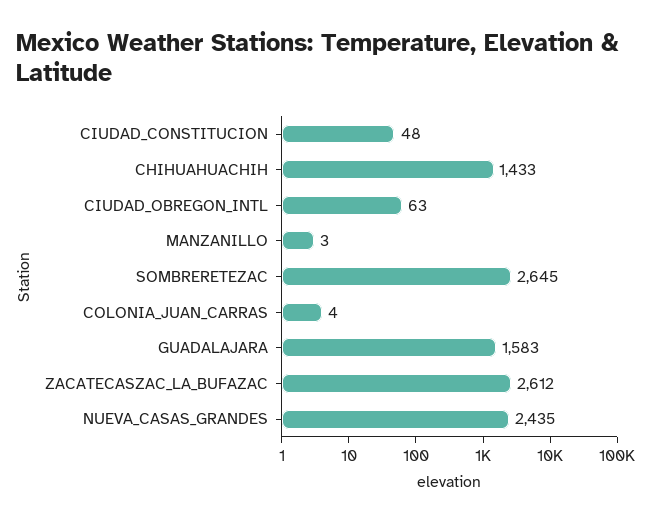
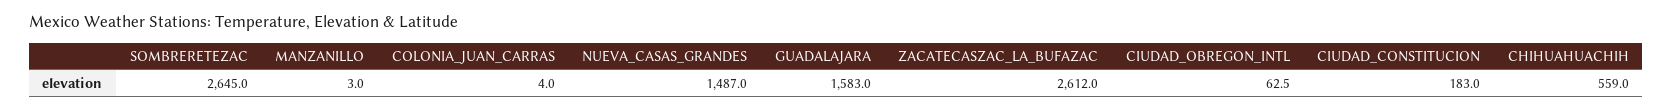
CIUDAD_CONSTITUCION: 48 -> 183
CHIHUAHUACHIH: 1433 -> 559
NUEVA_CASAS_GRANDES: 2435 -> 1487

